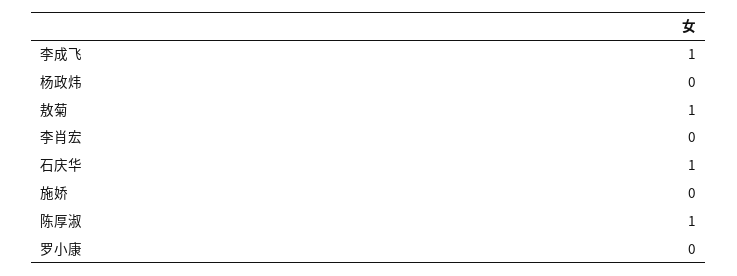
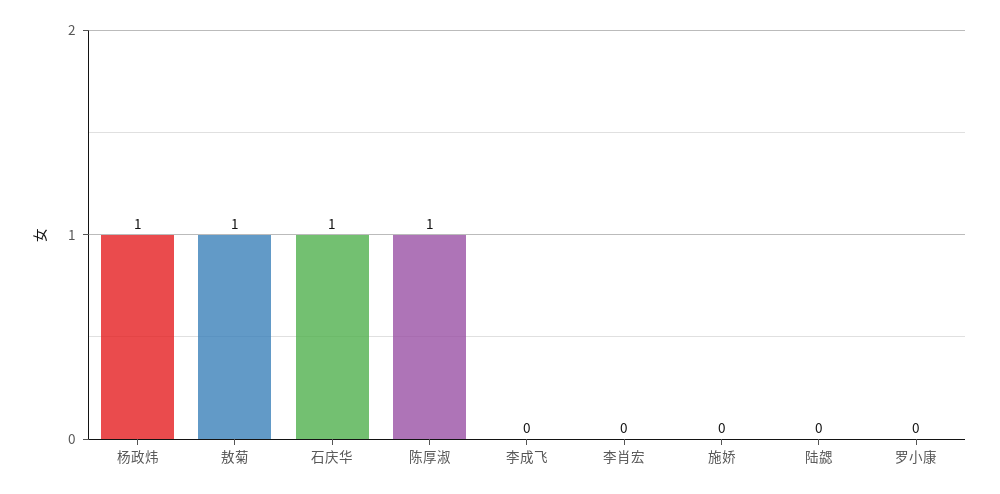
李成飞: 1 -> 0
杨政炜: 0 -> 1
陆勰: none -> 0

